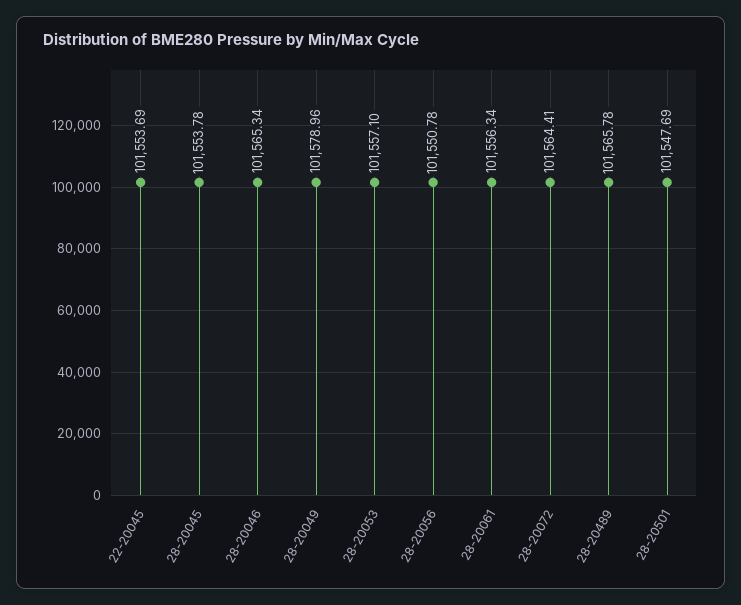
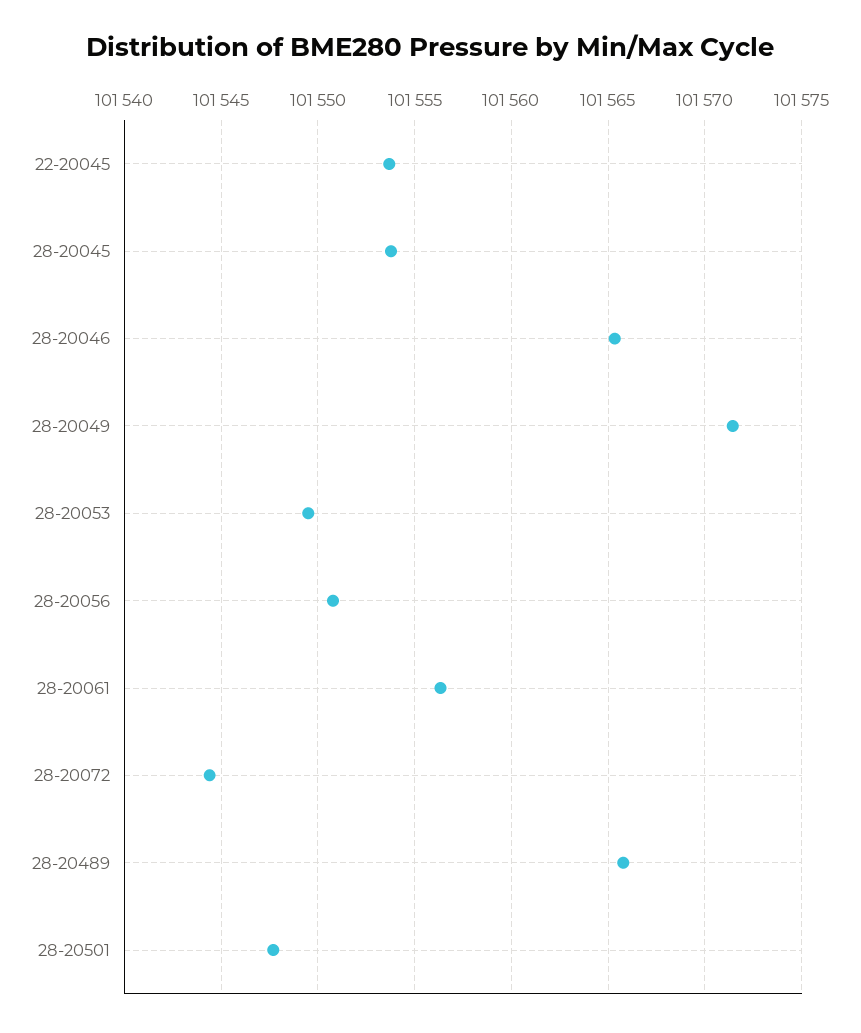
28-20049: 101578.96 -> 101571.5
28-20053: 101557.1 -> 101549.5
28-20072: 101564.41 -> 101544.5

